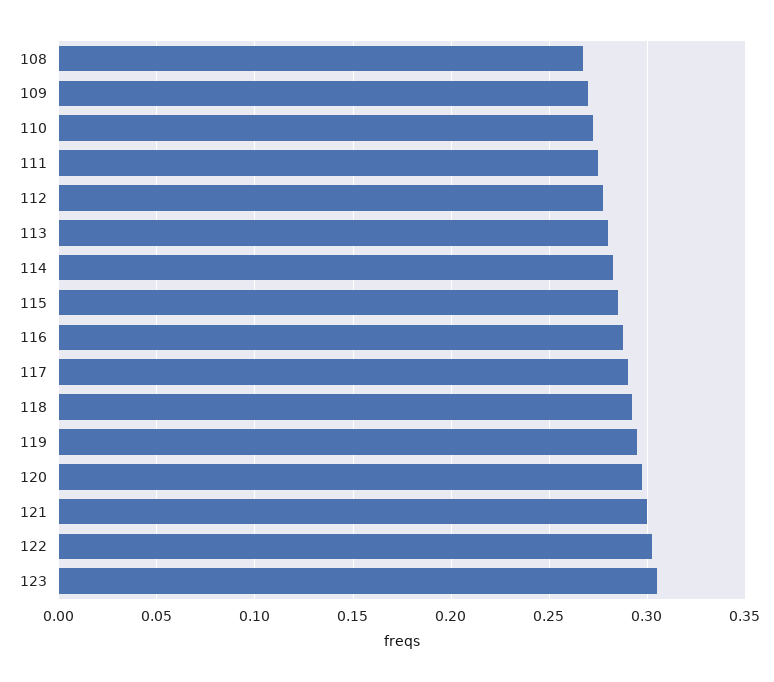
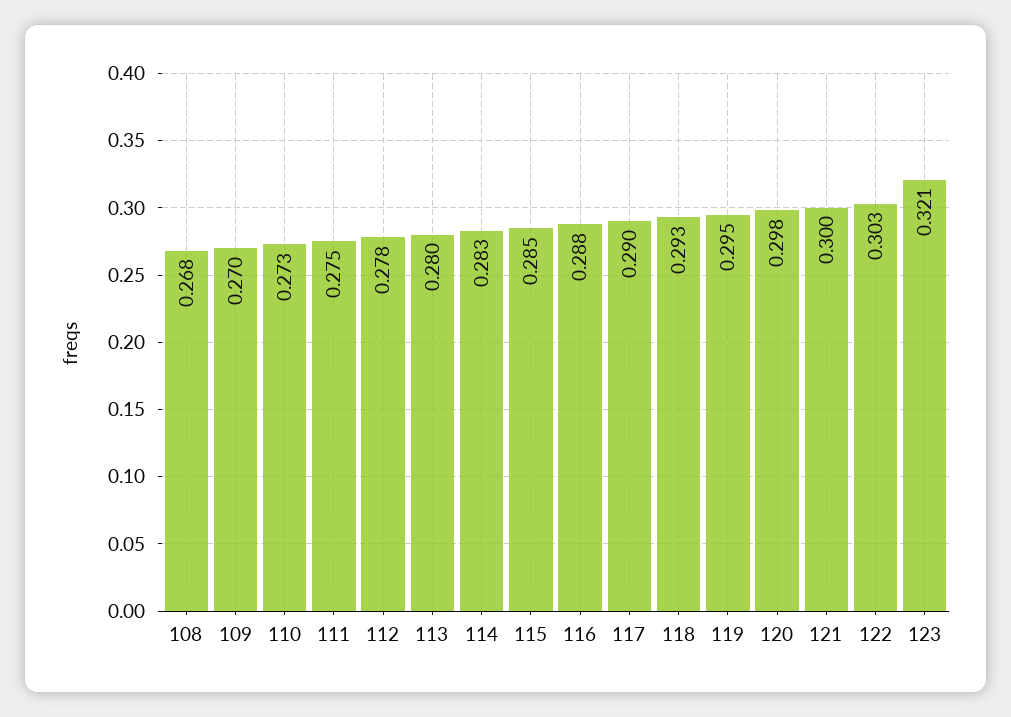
123: 0.305 -> 0.321

